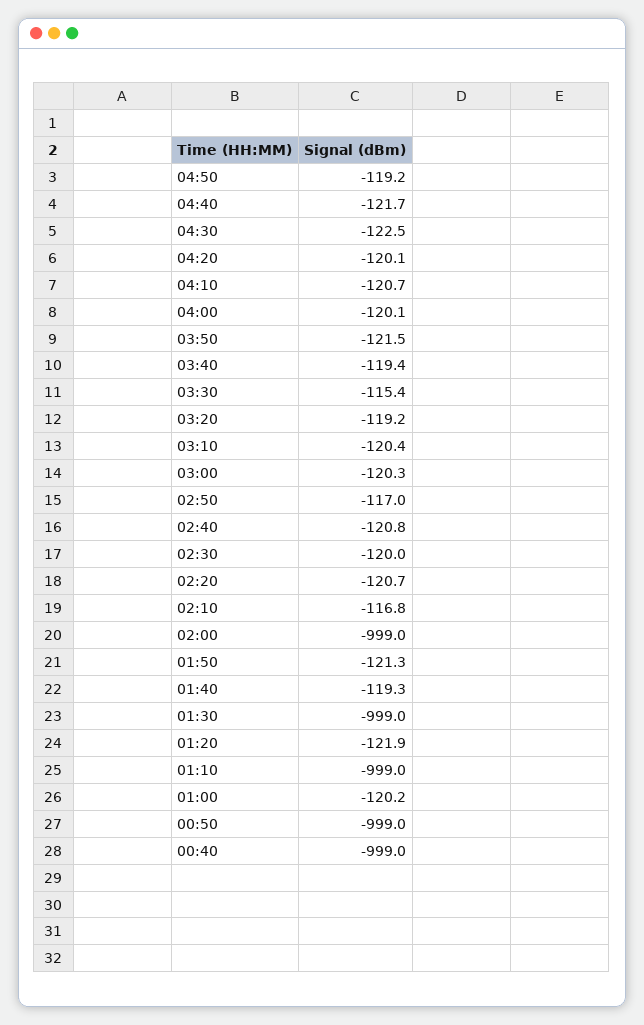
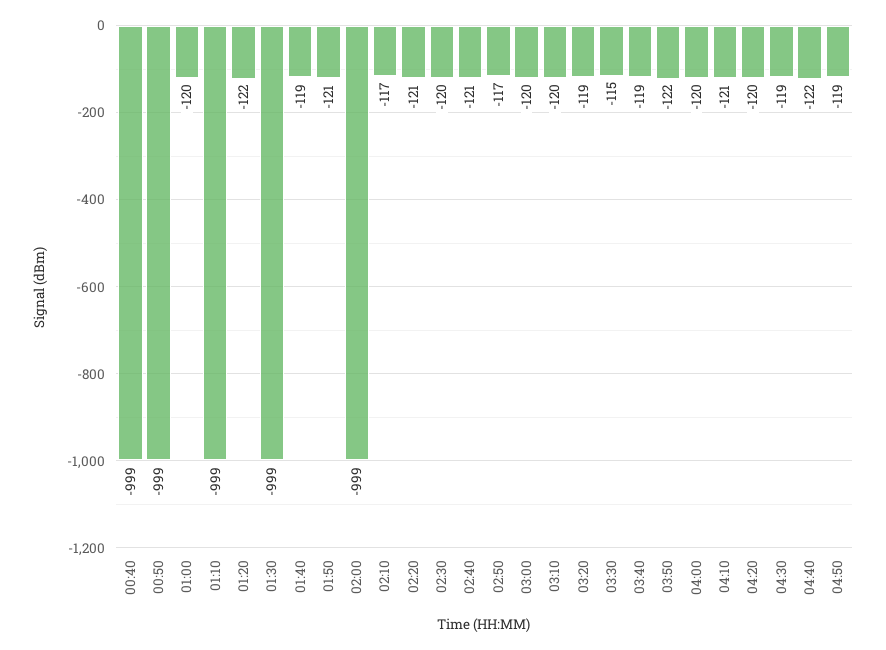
04:30: -122.5 -> -119

